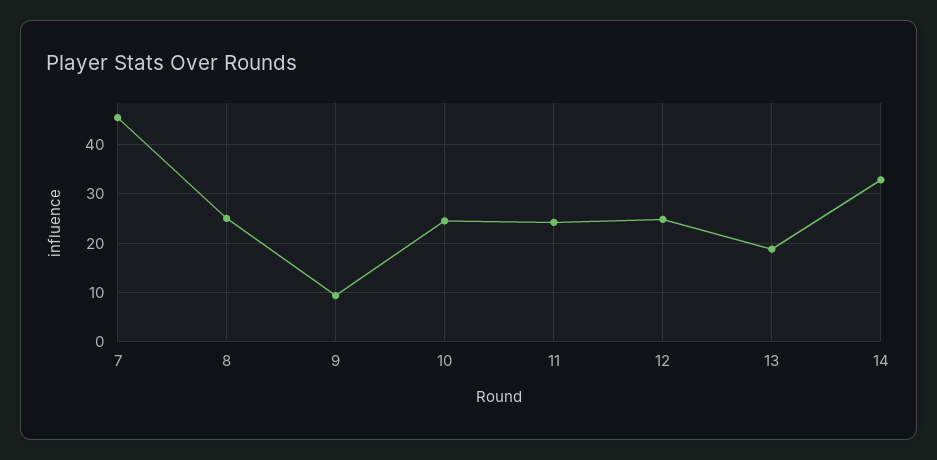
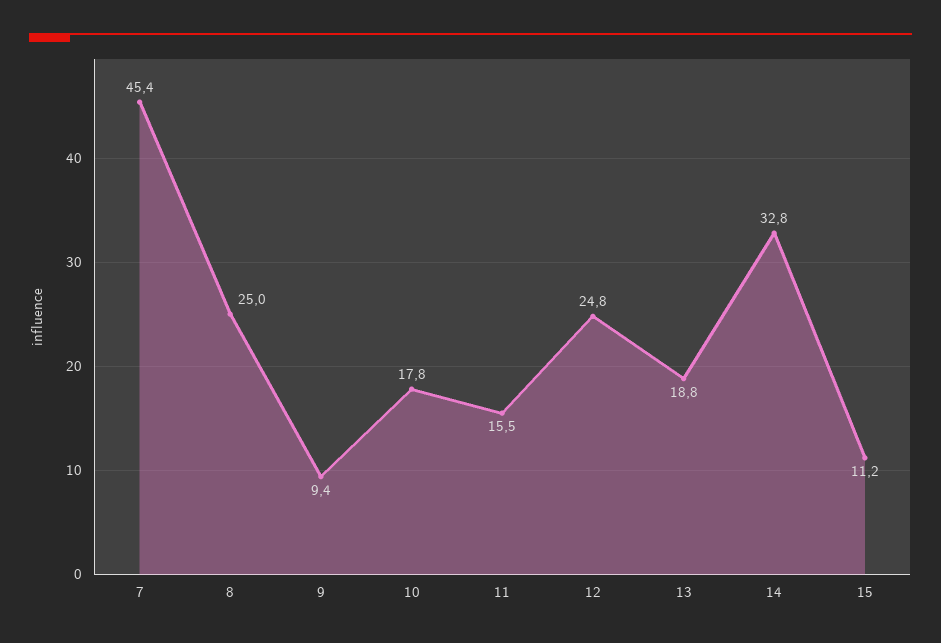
10: 24 -> 17.8
11: 24 -> 15.5
15: none -> 11.2

